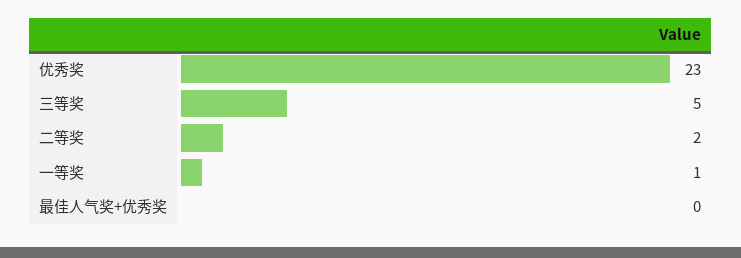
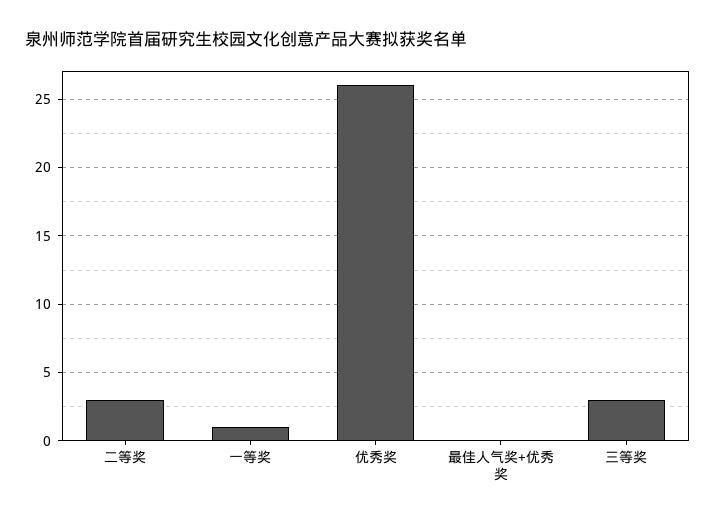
优秀奖: 23 -> 26
三等奖: 5 -> 3
二等奖: 2 -> 3

